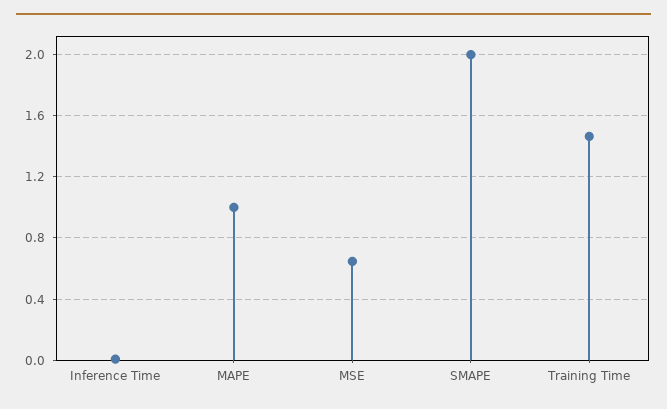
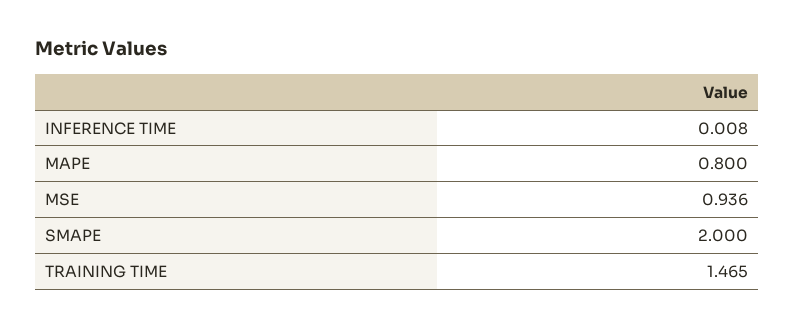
MAPE: 1 -> 0.8
MSE: 0.65 -> 0.936

